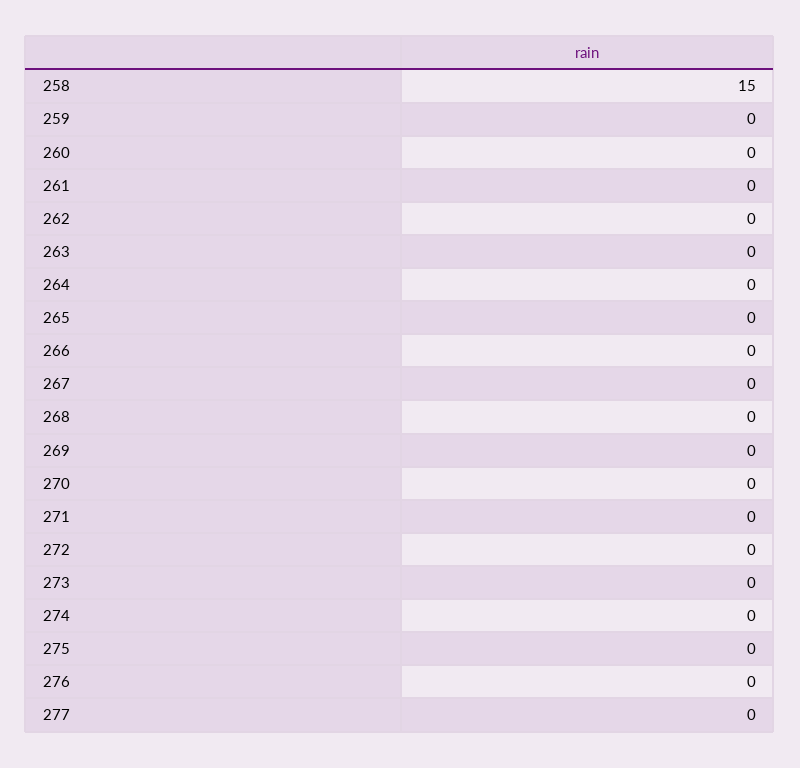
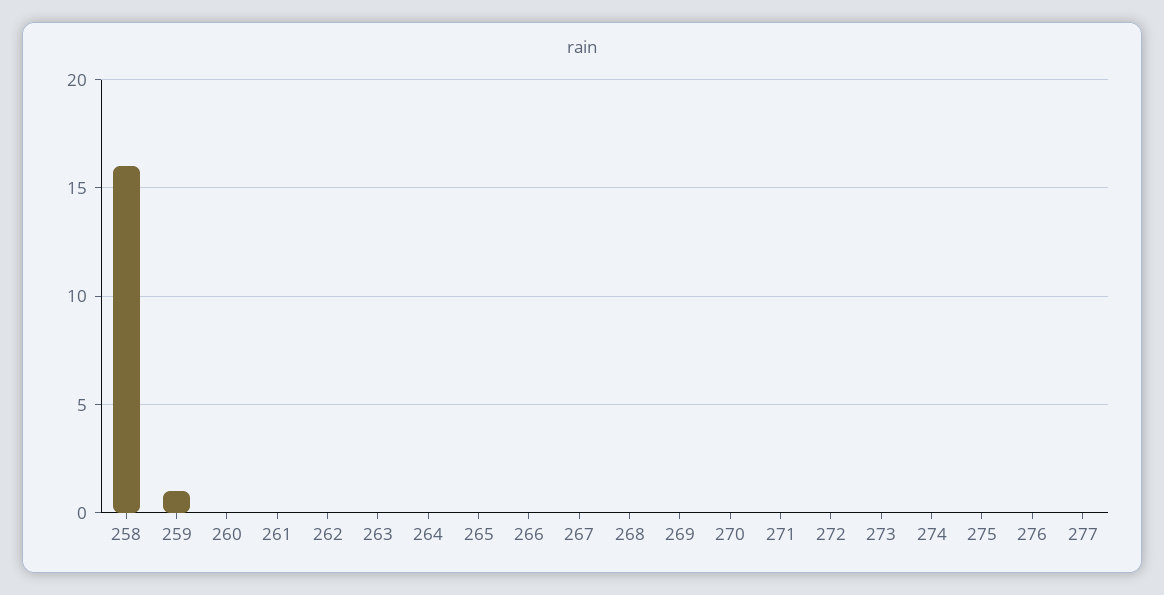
258: 15 -> 16
259: 0 -> 1

